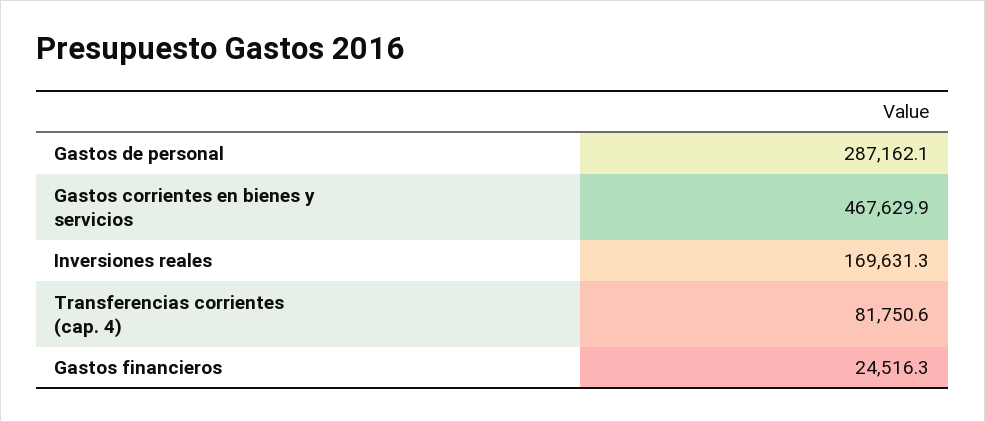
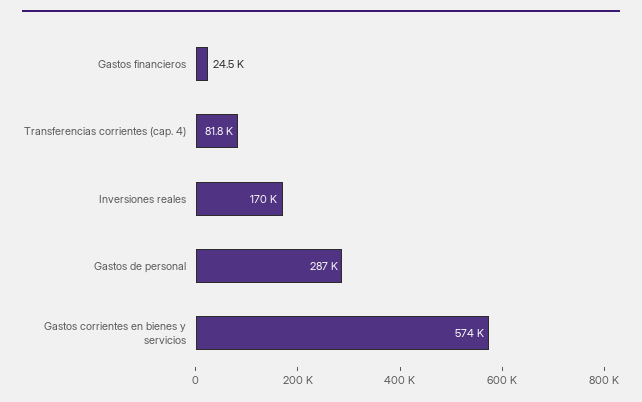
Gastos corrientes en bienes y servicios: 467629.9 -> 574000

